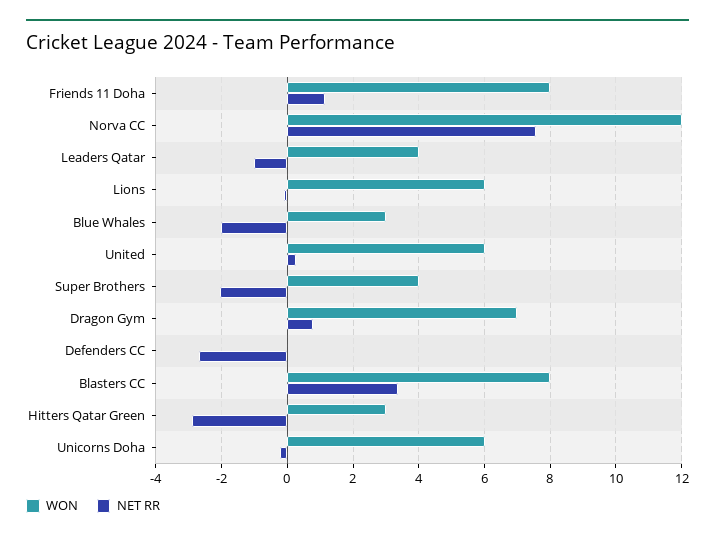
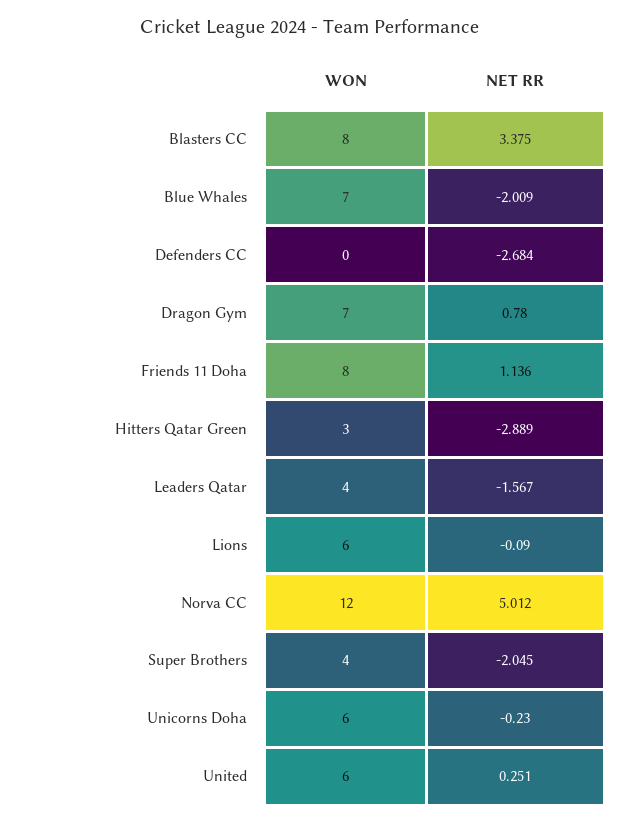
NET RR, Norva CC: 7.6 -> 5.012
NET RR, Leaders Qatar: -1 -> -1.567
WON, Blue Whales: 3 -> 7

